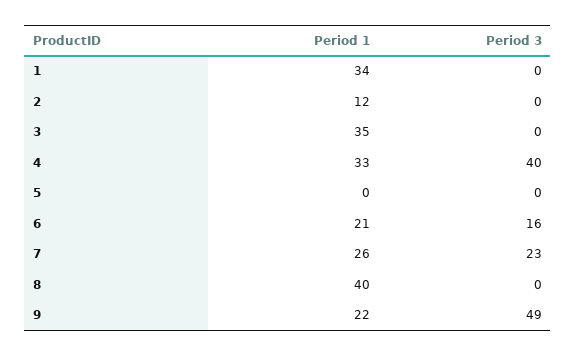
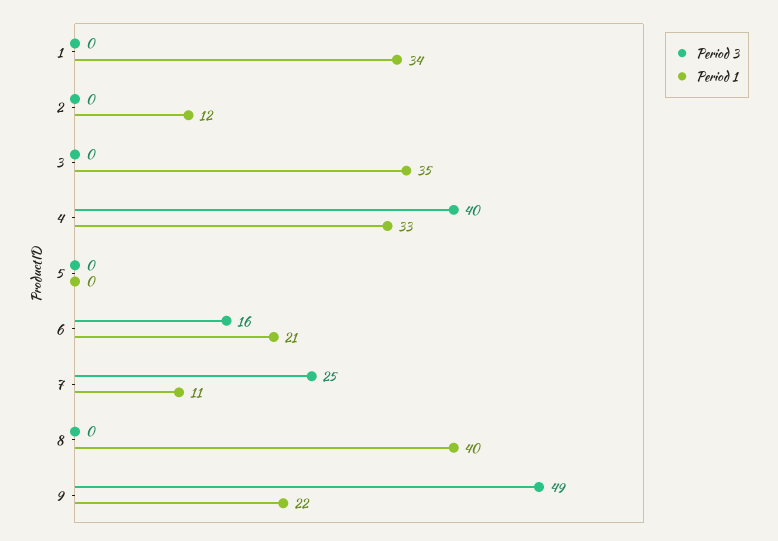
Period 1, 7: 26 -> 11
Period 3, 7: 23 -> 25

